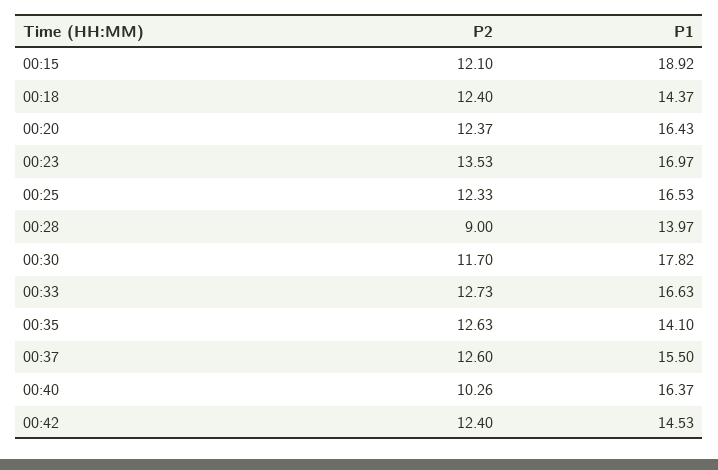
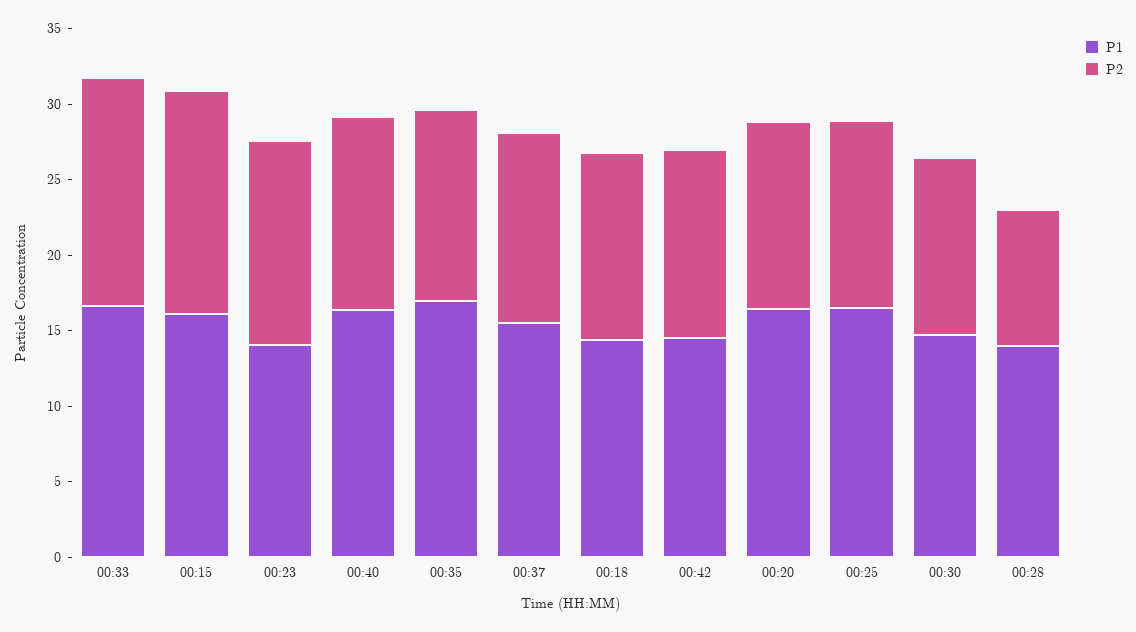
P2, 00:15: 12.1 -> 15
P1, 00:15: 18.92 -> 16
P1, 00:23: 16.97 -> 14
P1, 00:30: 17.82 -> 15
P2, 00:33: 12.73 -> 15
P1, 00:35: 14.1 -> 17
P2, 00:40: 10.26 -> 13

